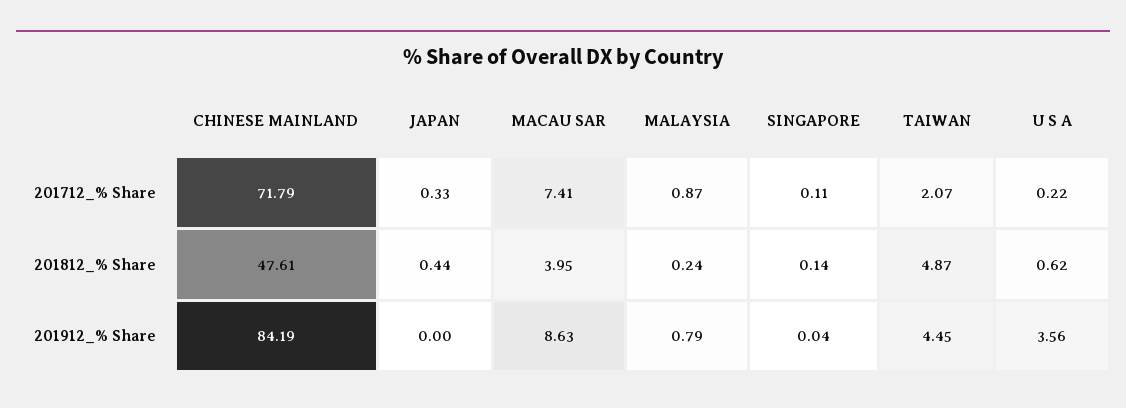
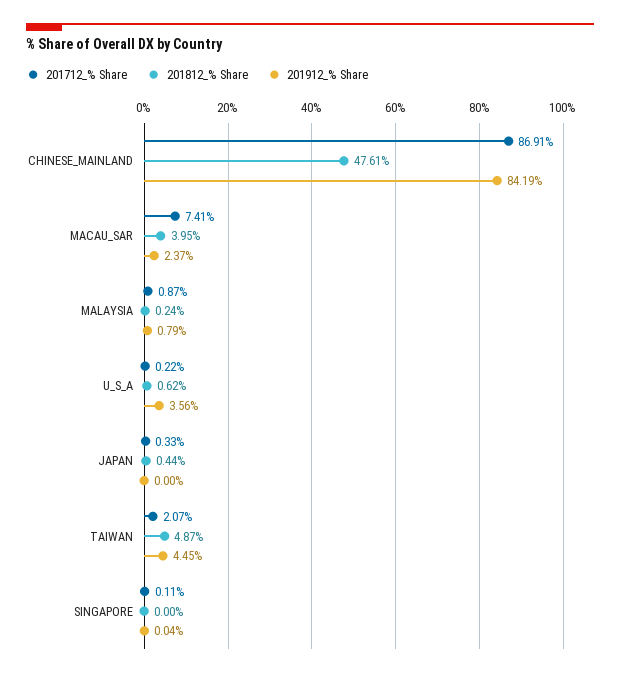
201712_% Share, CHINESE MAINLAND: 71.79 -> 86.91
201812_% Share, SINGAPORE: 0.14 -> 0
201912_% Share, MACAU SAR: 8.63 -> 2.37

